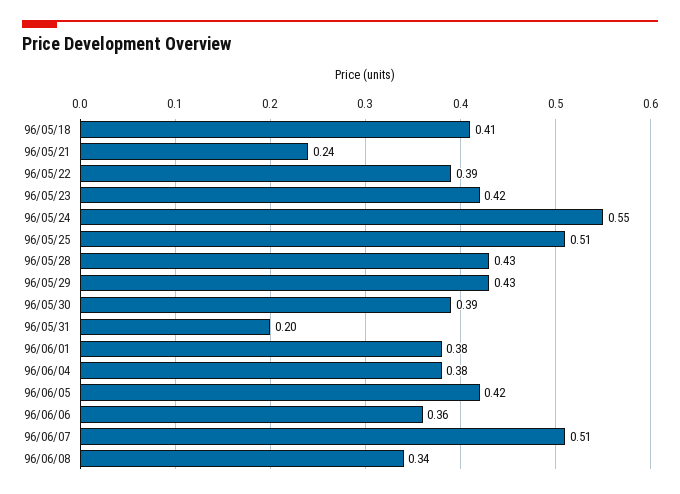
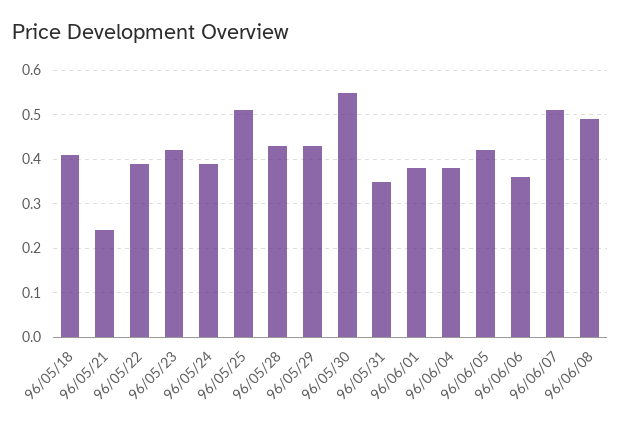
96/05/24: 0.55 -> 0.4
96/05/30: 0.39 -> 0.55
96/05/31: 0.2 -> 0.35
96/06/08: 0.34 -> 0.5

